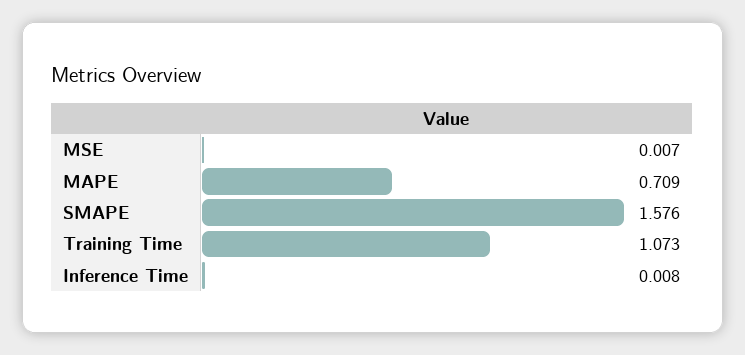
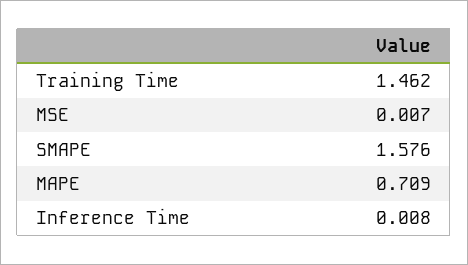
Training Time: 1.073 -> 1.462

